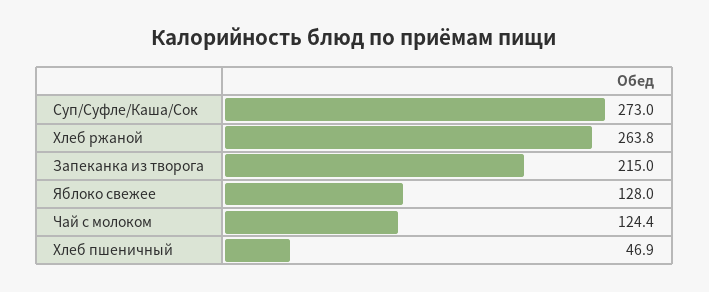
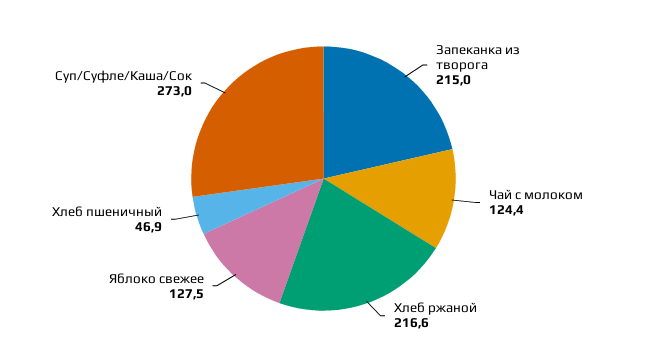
Хлеб ржаной: 263.8 -> 216.6
Яблоко свежее: 128 -> 127.5

